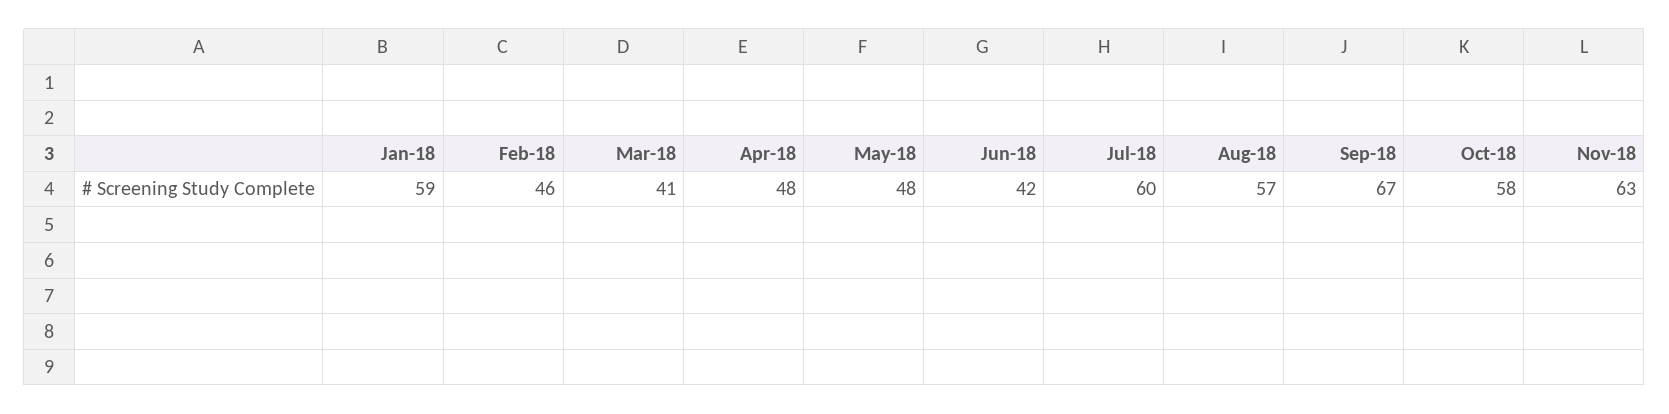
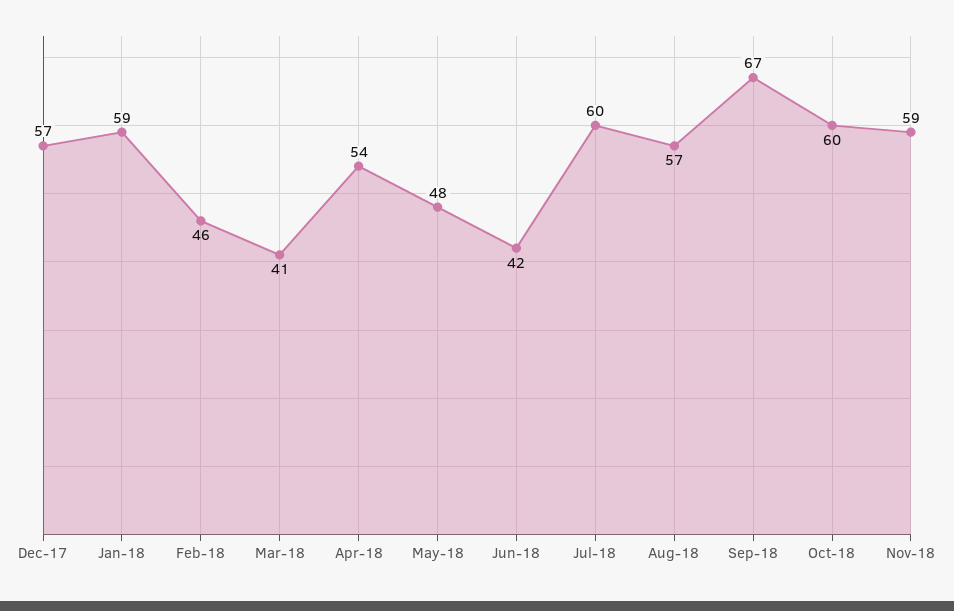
Apr-18: 48 -> 54
Oct-18: 58 -> 60
Nov-18: 63 -> 59
Dec-17: none -> 57

